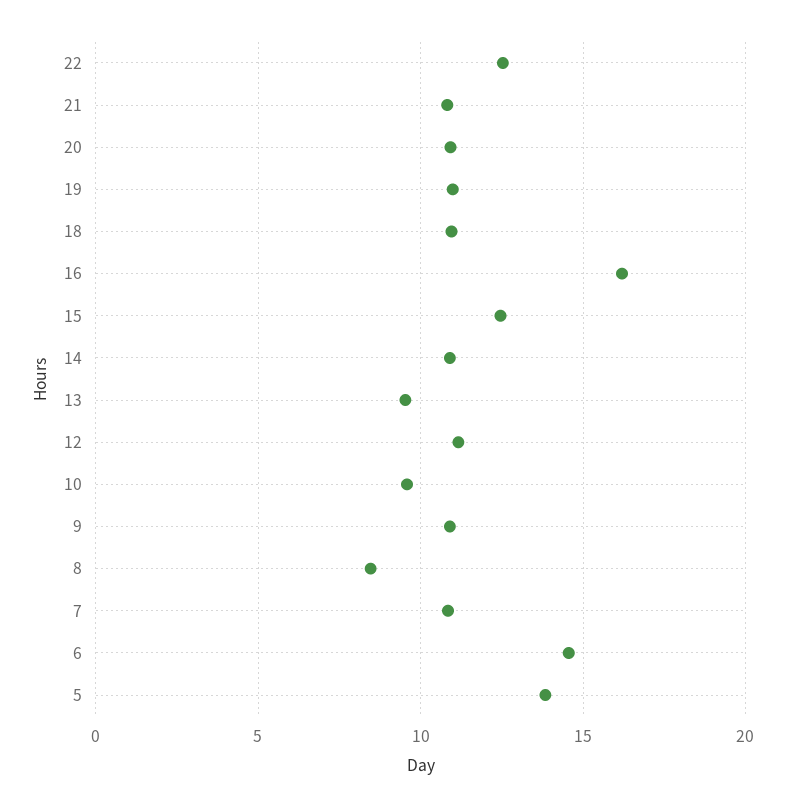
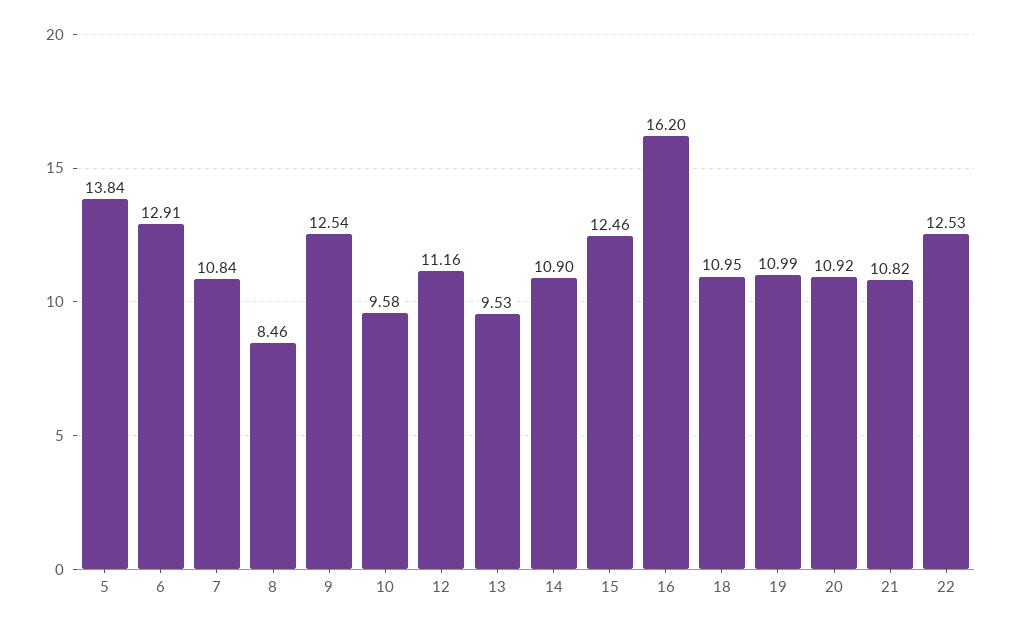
9: 11 -> 12.54
6: 14.5 -> 12.91

